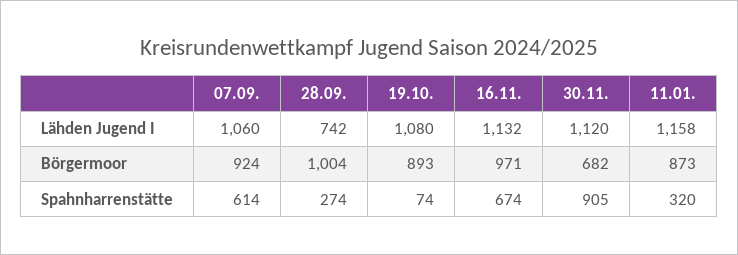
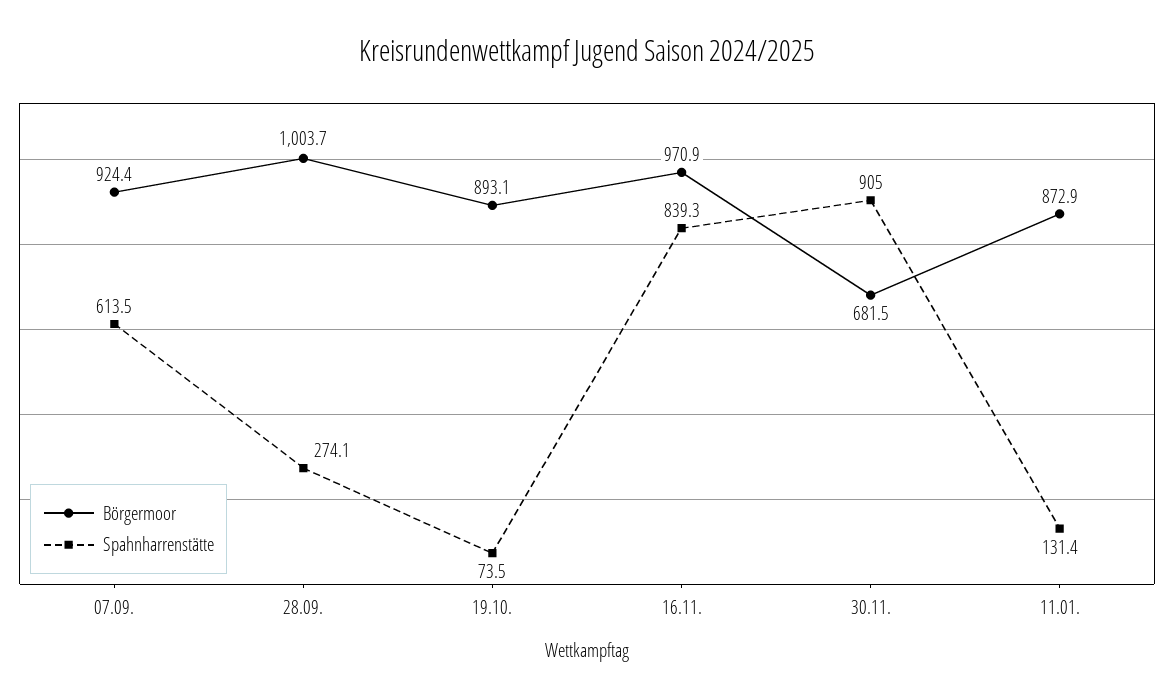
Lähden Jugend I, 07.09.: 1060 -> none
Lähden Jugend I, 28.09.: 742 -> none
Lähden Jugend I, 19.10.: 1080 -> none
Lähden Jugend I, 16.11.: 1132 -> none
Lähden Jugend I, 30.11.: 1120 -> none
Lähden Jugend I, 11.01.: 1158 -> none
Spahnharrenstätte, 16.11.: 674 -> 839.3
Spahnharrenstätte, 11.01.: 320 -> 131.4

